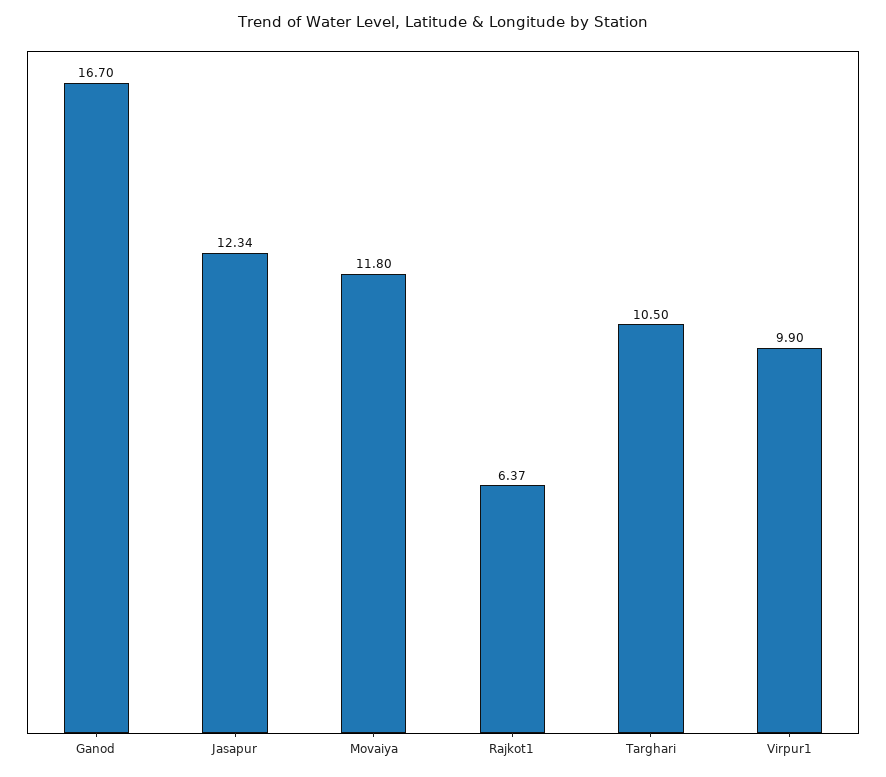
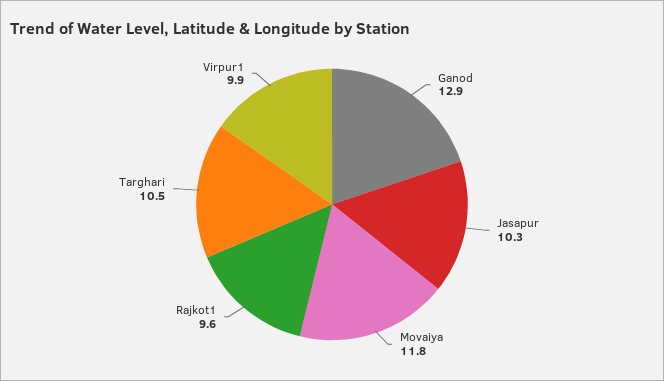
Ganod: 16.7 -> 12.9
Jasapur: 12.34 -> 10.3
Rajkot1: 6.37 -> 9.6

